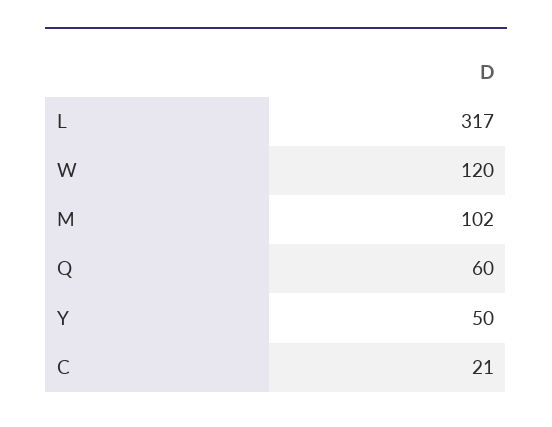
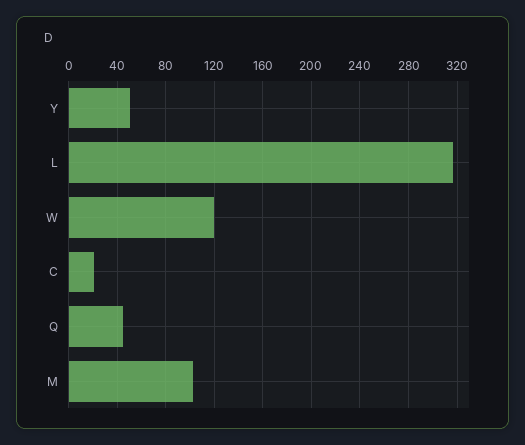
Q: 60 -> 45

